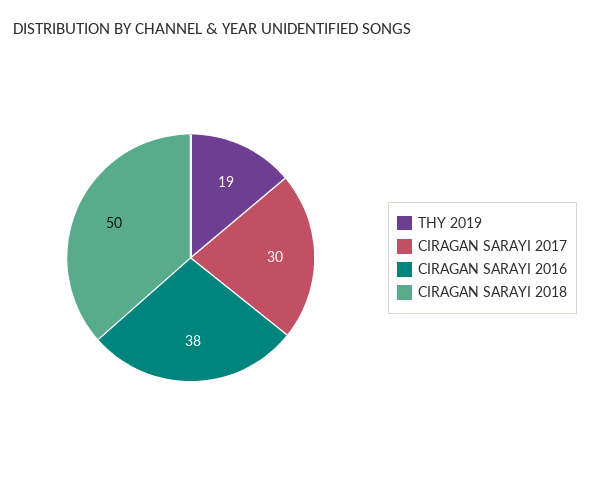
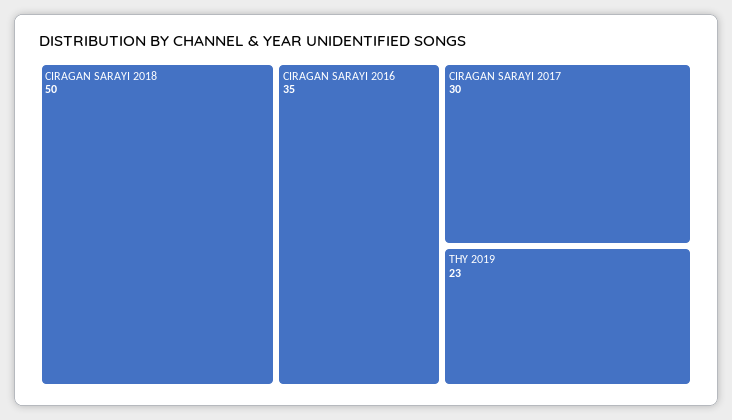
THY 2019: 19 -> 23
CIRAGAN SARAYI 2016: 38 -> 35

